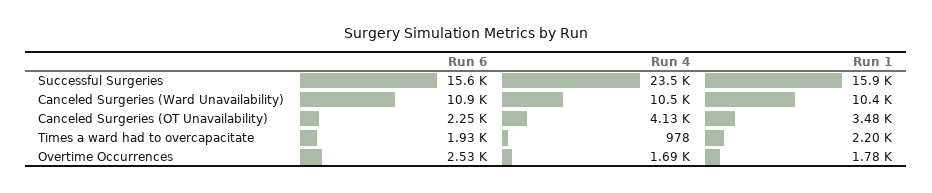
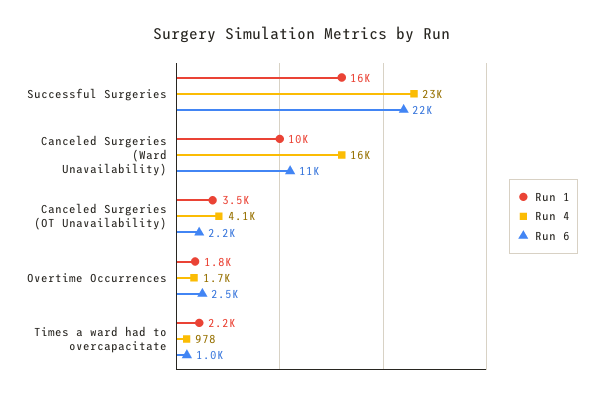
Run 6, Successful Surgeries: 15600 -> 22000
Run 4, Canceled Surgeries (Ward Unavailability): 10500 -> 16000
Run 6, Times a ward had to overcapacitate: 1930 -> 1000

